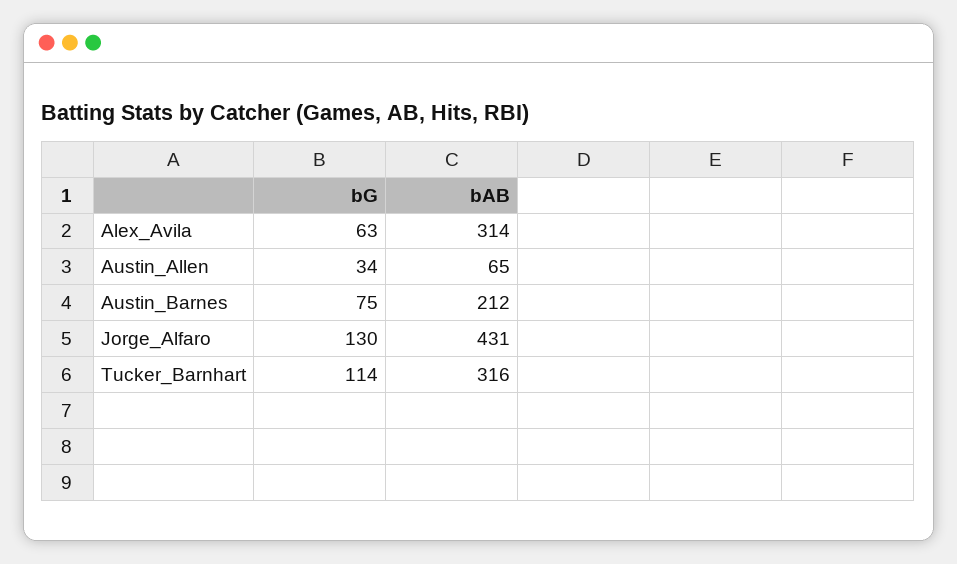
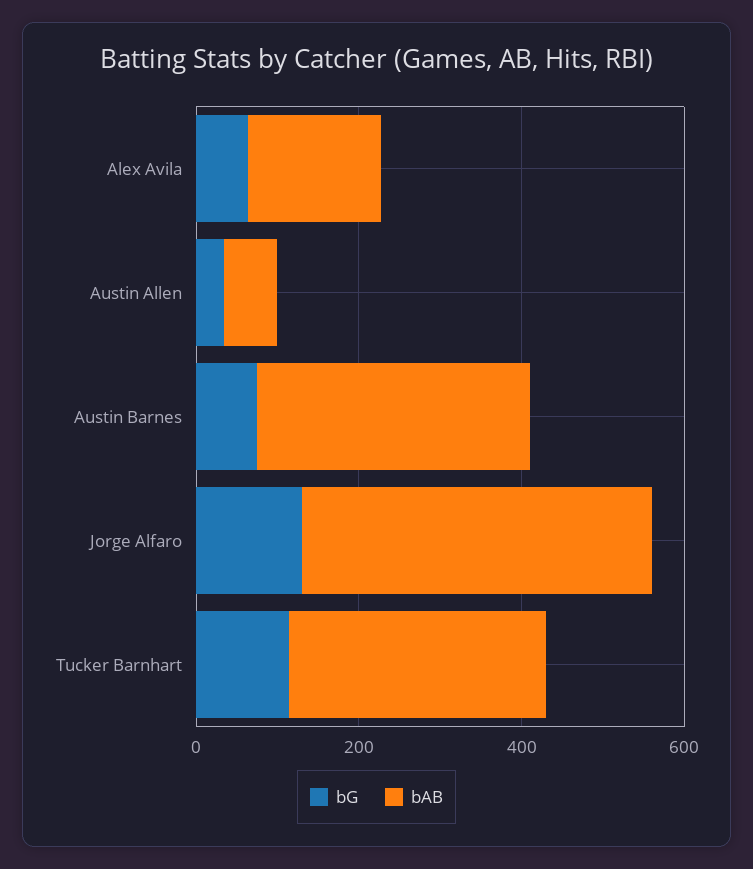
bAB, Alex_Avila: 314 -> 150
bAB, Austin_Barnes: 212 -> 350

